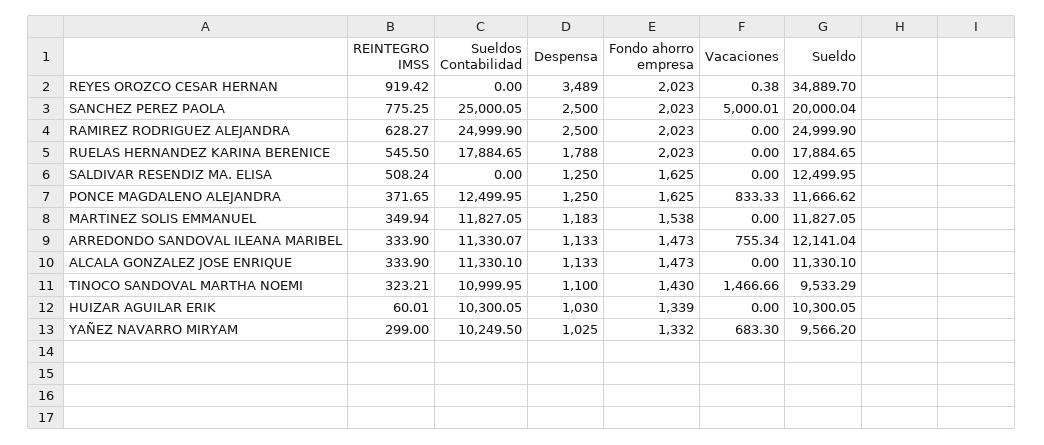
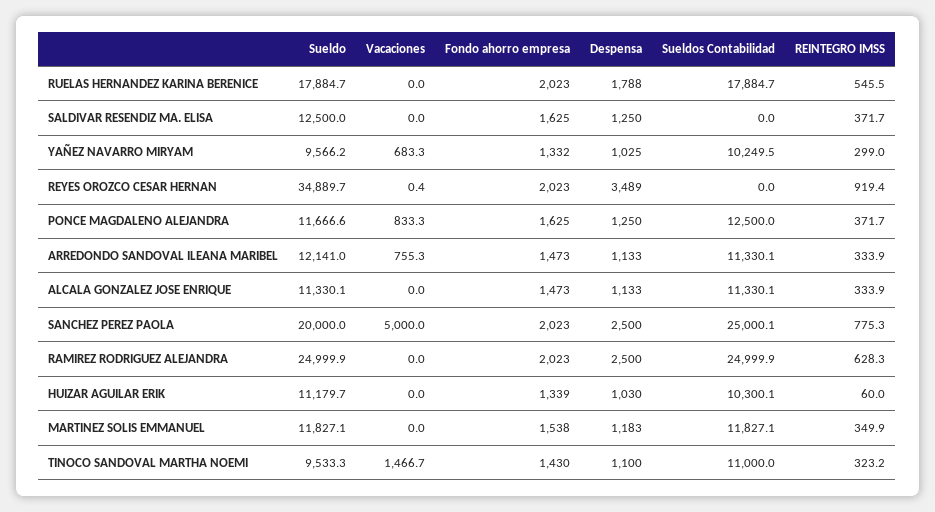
REINTEGRO IMSS, SALDIVAR RESENDIZ MA. ELISA: 508.24 -> 371.7
Sueldo, HUIZAR AGUILAR ERIK: 10300.05 -> 11179.7

